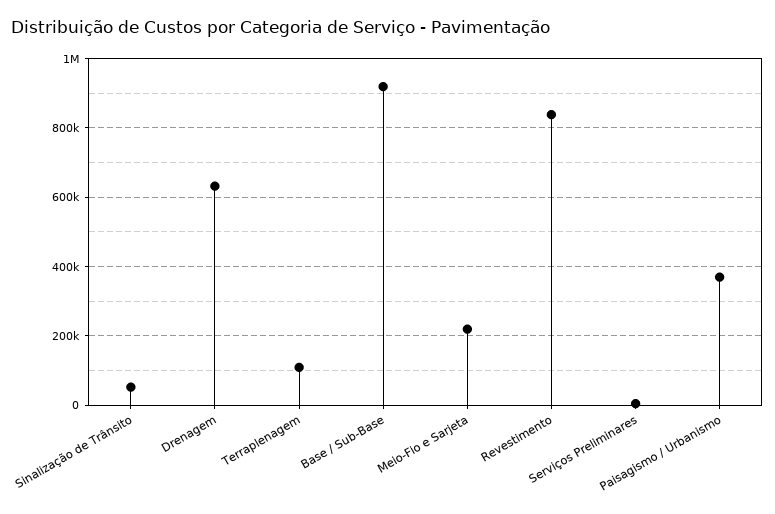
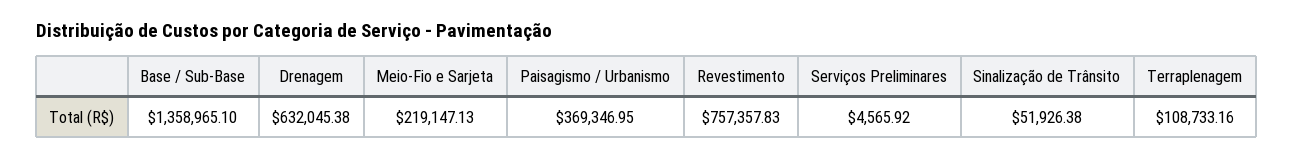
Base / Sub-Base: 920000 -> 1358965.1
Revestimento: 840000 -> 757357.83

